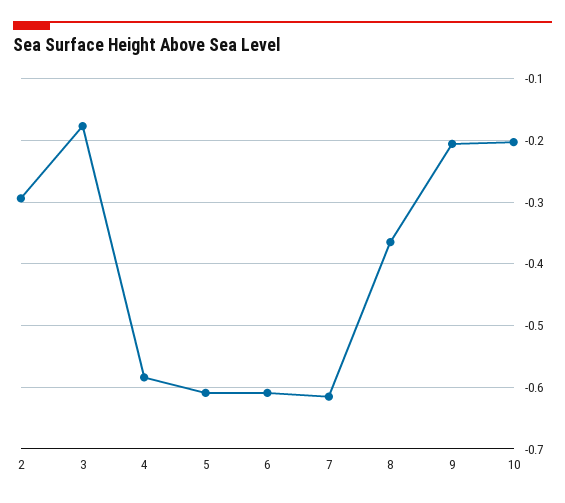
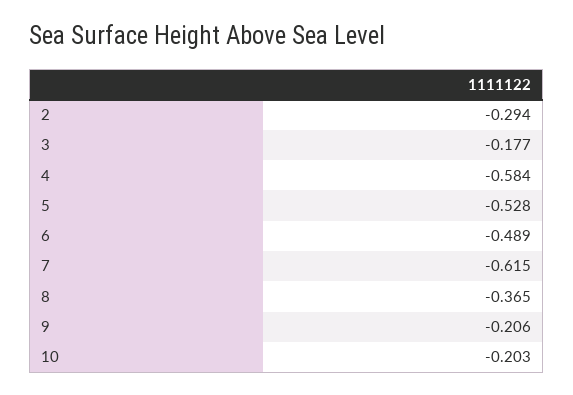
5: -0.61 -> -0.528
6: -0.61 -> -0.489

